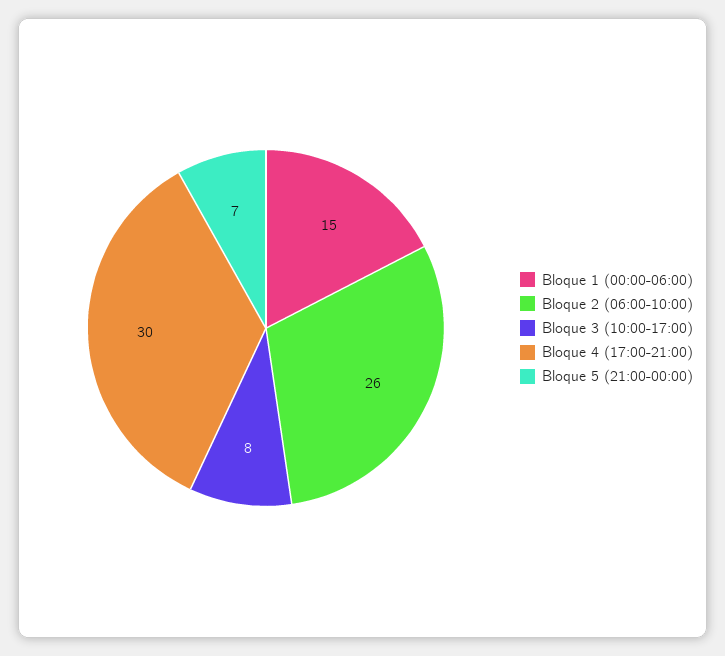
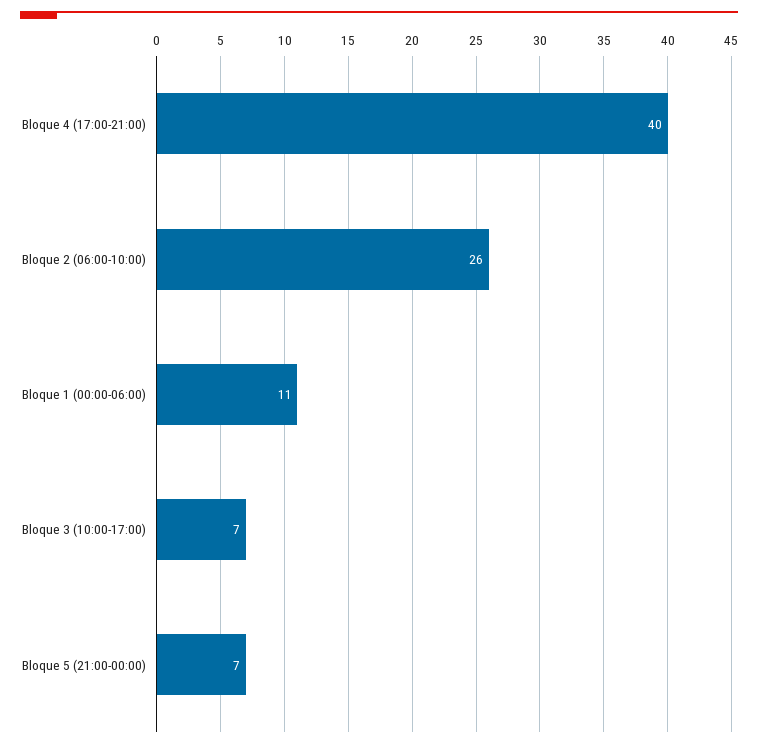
Bloque 1 (00:00-06:00): 15 -> 11
Bloque 3 (10:00-17:00): 8 -> 7
Bloque 4 (17:00-21:00): 30 -> 40

